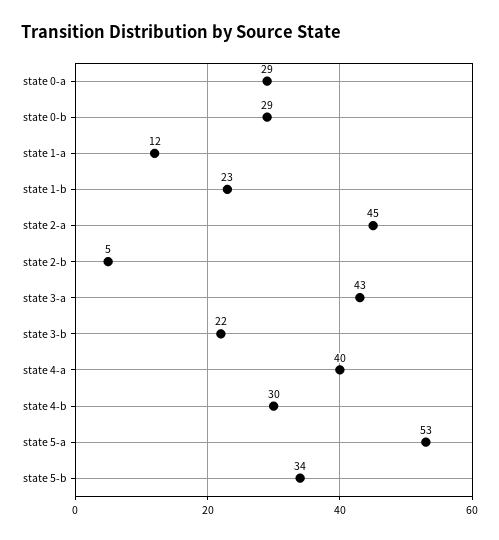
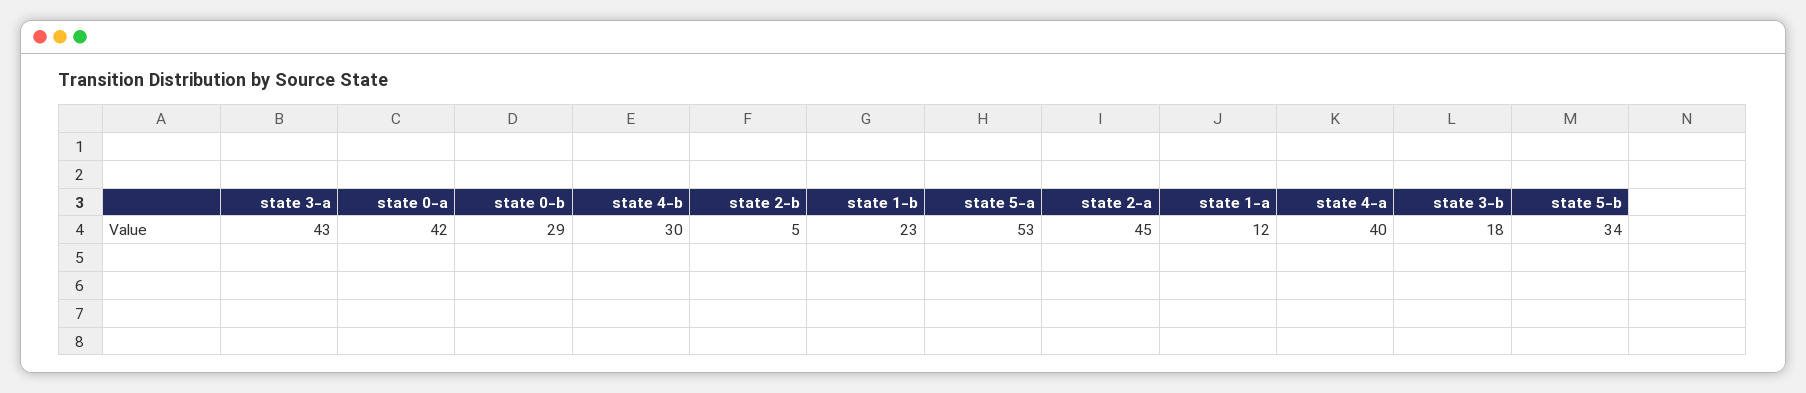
state 0-a: 29 -> 42
state 3-b: 22 -> 18

